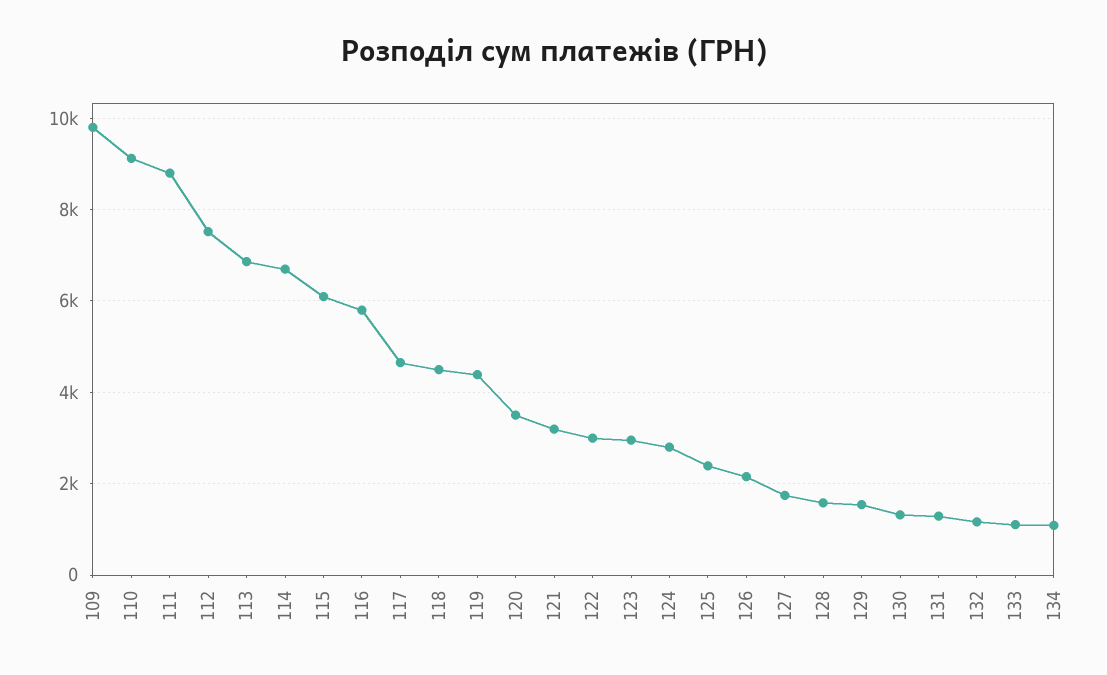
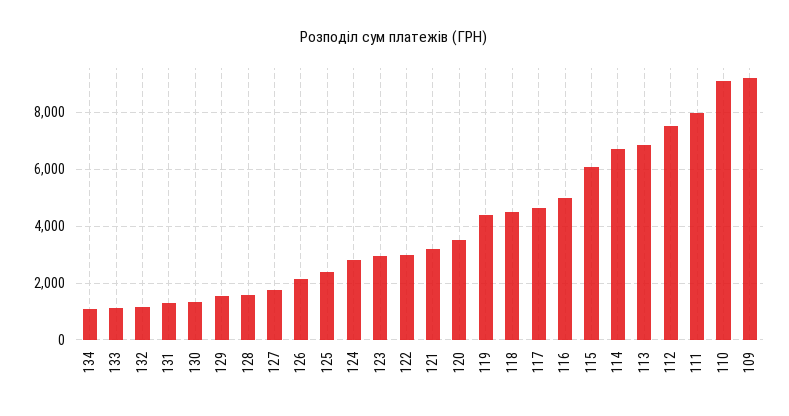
109: 9800 -> 9250
111: 8800 -> 8000
116: 5800 -> 5000

